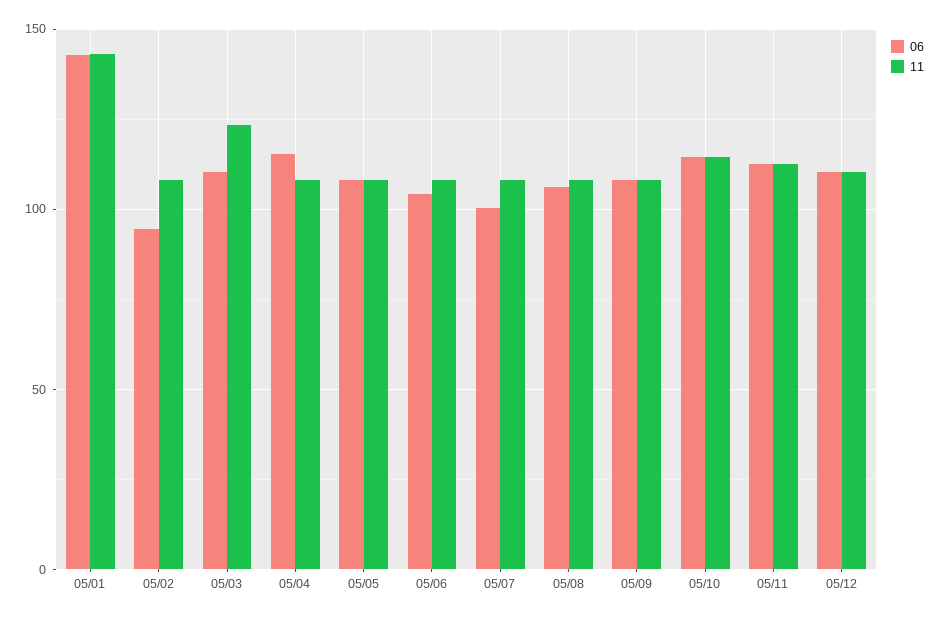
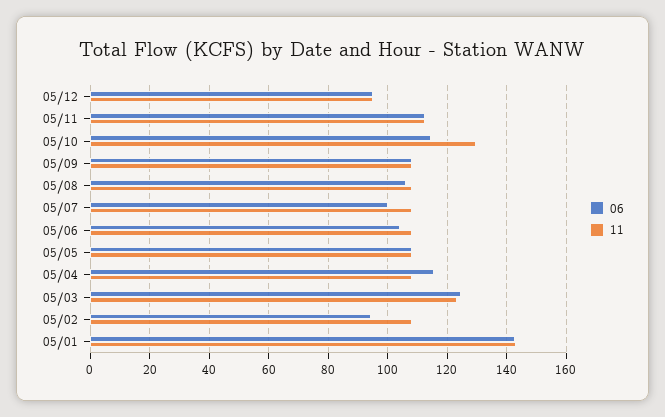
06, 05/03: 110 -> 125
11, 05/10: 115 -> 130
06, 05/12: 110 -> 95
11, 05/12: 110 -> 95

